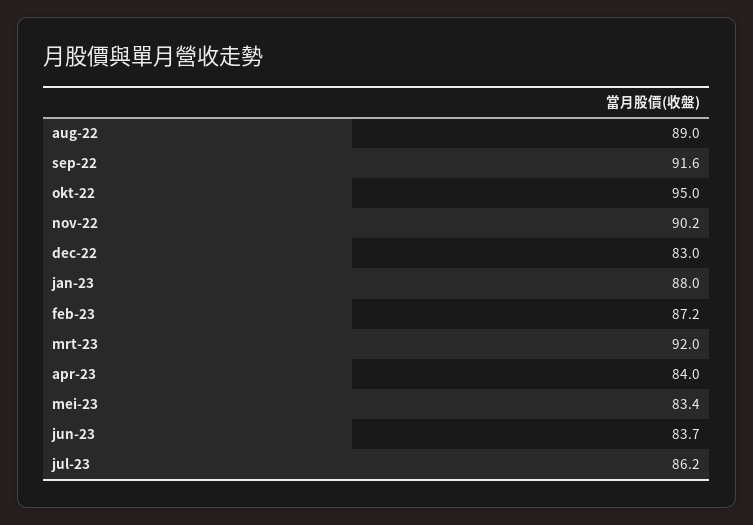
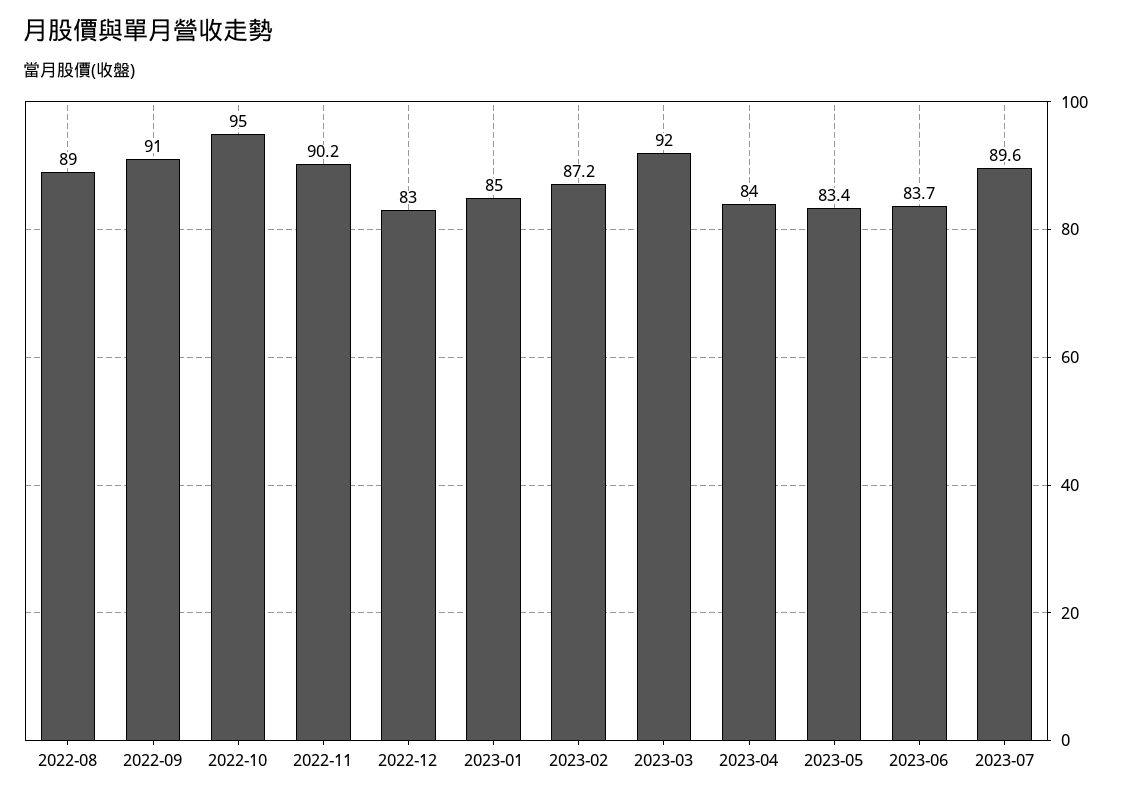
sep-22: 91.6 -> 91
jan-23: 88 -> 85
jul-23: 86.2 -> 89.6

